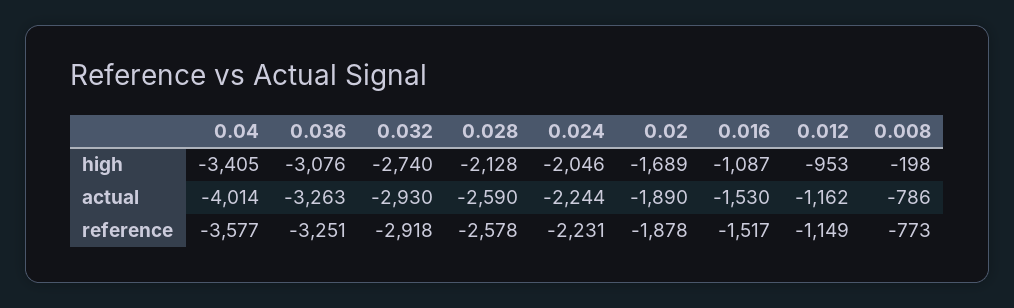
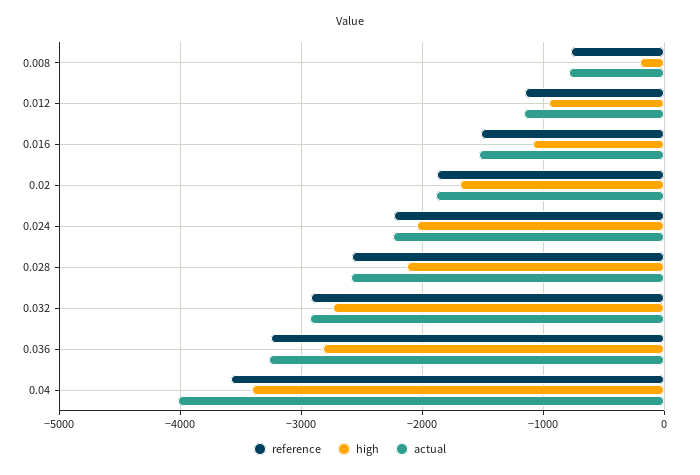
high, 0.036: -3076 -> -2800

